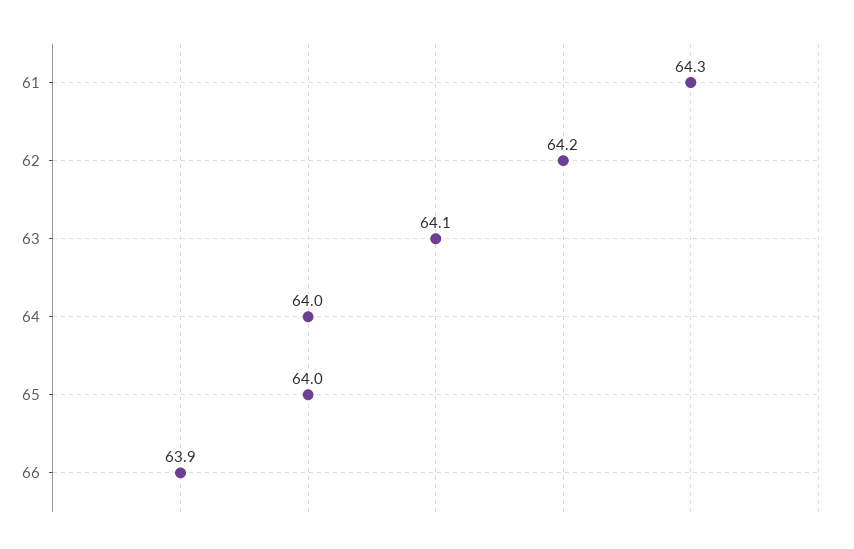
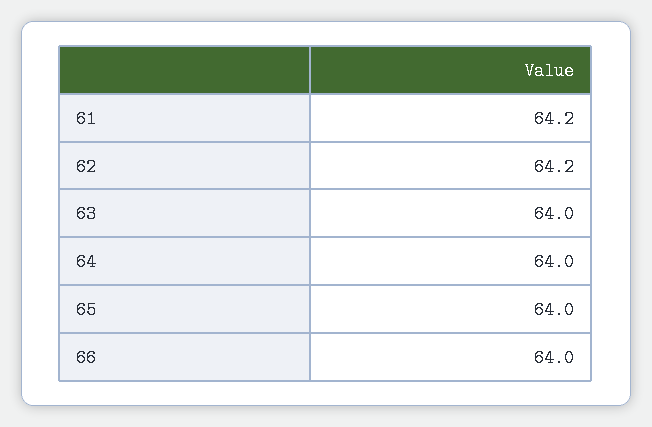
61: 64.3 -> 64.2
63: 64.1 -> 64
66: 63.9 -> 64

